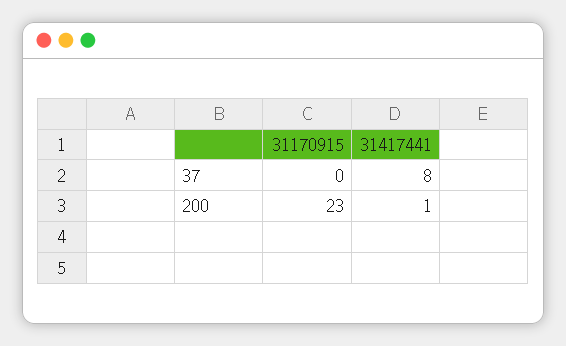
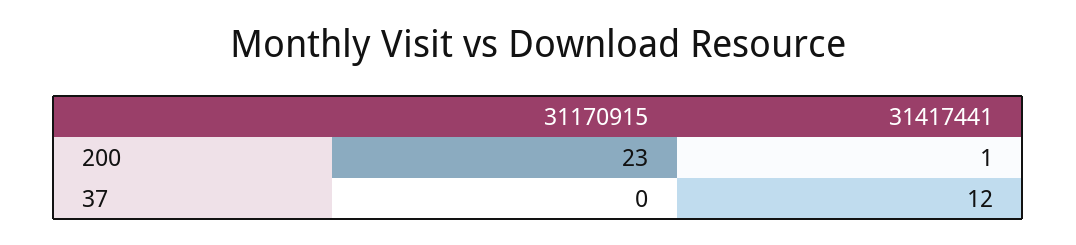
31417441, 37: 8 -> 12

